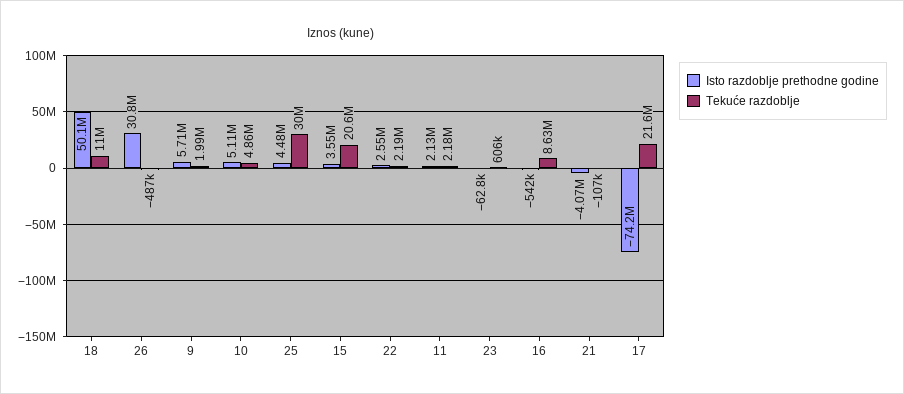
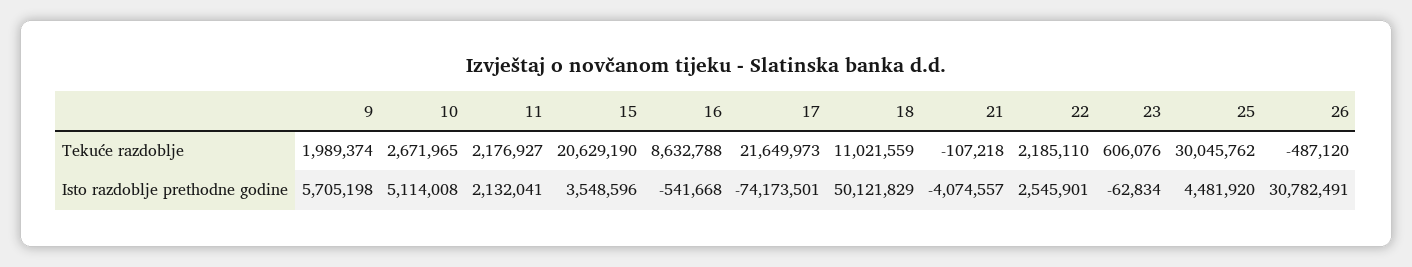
Tekuće razdoblje, 10: 4860000 -> 2671965

